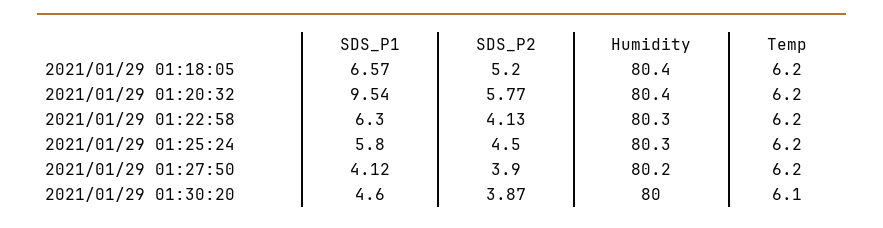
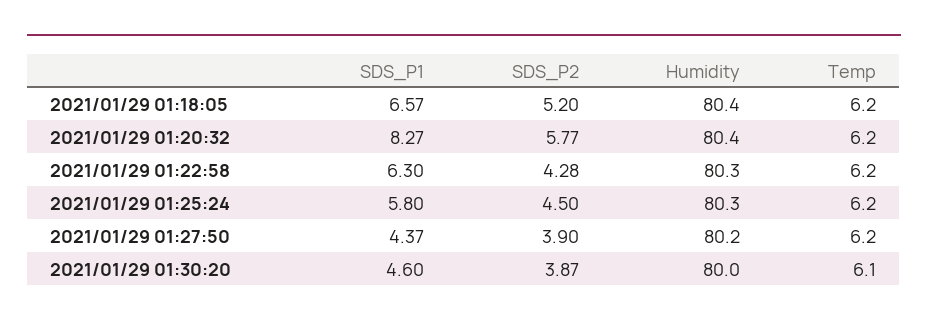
SDS_P1, 2021/01/29 01:20:32: 9.54 -> 8.27
SDS_P2, 2021/01/29 01:22:58: 4.13 -> 4.28
SDS_P1, 2021/01/29 01:27:50: 4.12 -> 4.37

